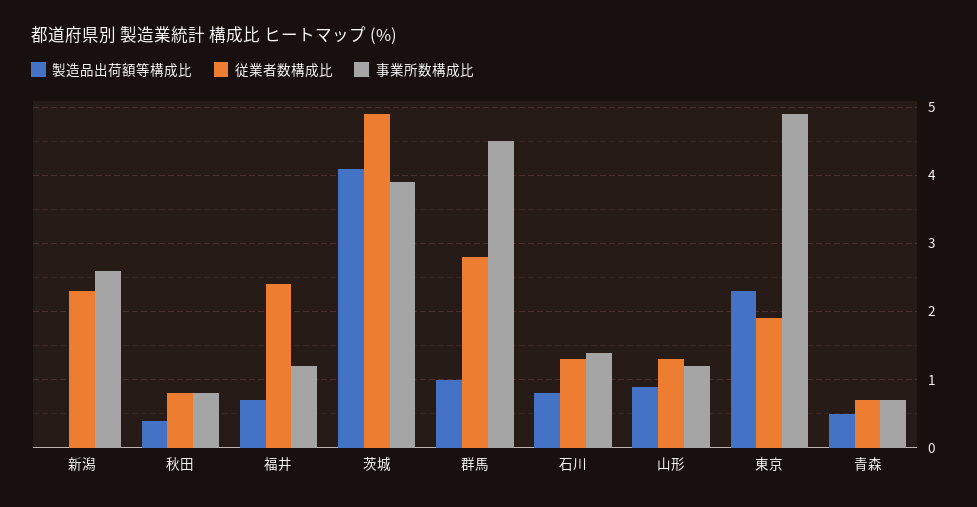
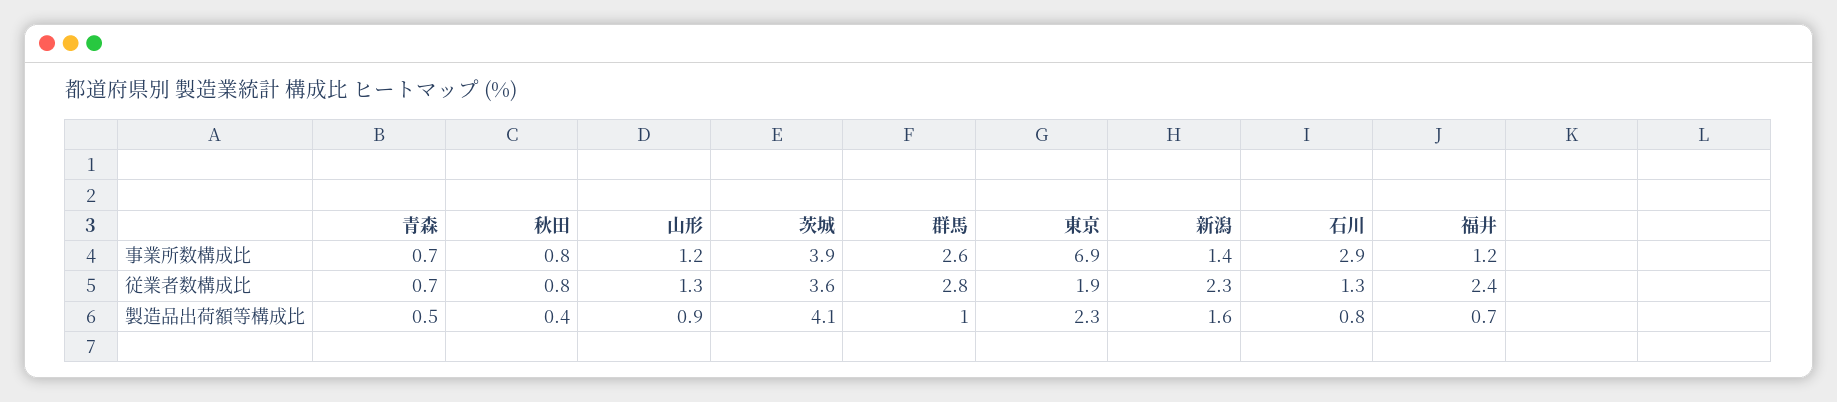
製造品出荷額等構成比, 新潟: 0 -> 1.6
事業所数構成比, 新潟: 2.6 -> 1.4
従業者数構成比, 茨城: 4.9 -> 3.6
事業所数構成比, 群馬: 4.5 -> 2.6
事業所数構成比, 石川: 1.4 -> 2.9
事業所数構成比, 東京: 4.9 -> 6.9

